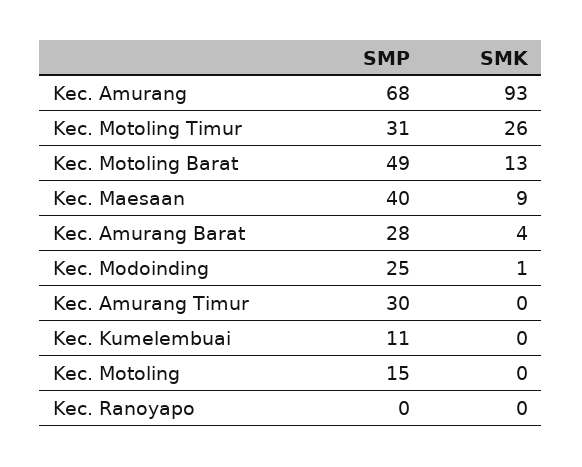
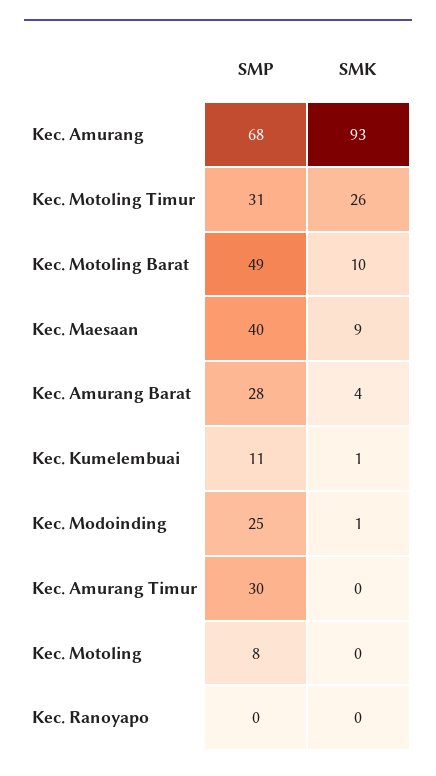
SMK, Kec. Motoling Barat: 13 -> 10
SMK, Kec. Kumelembuai: 0 -> 1
SMP, Kec. Motoling: 15 -> 8

